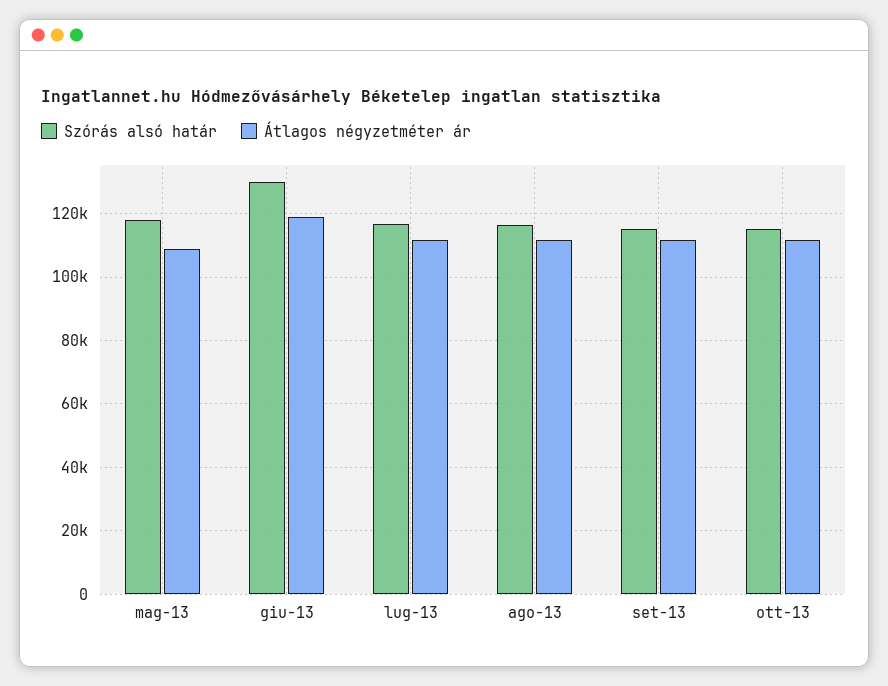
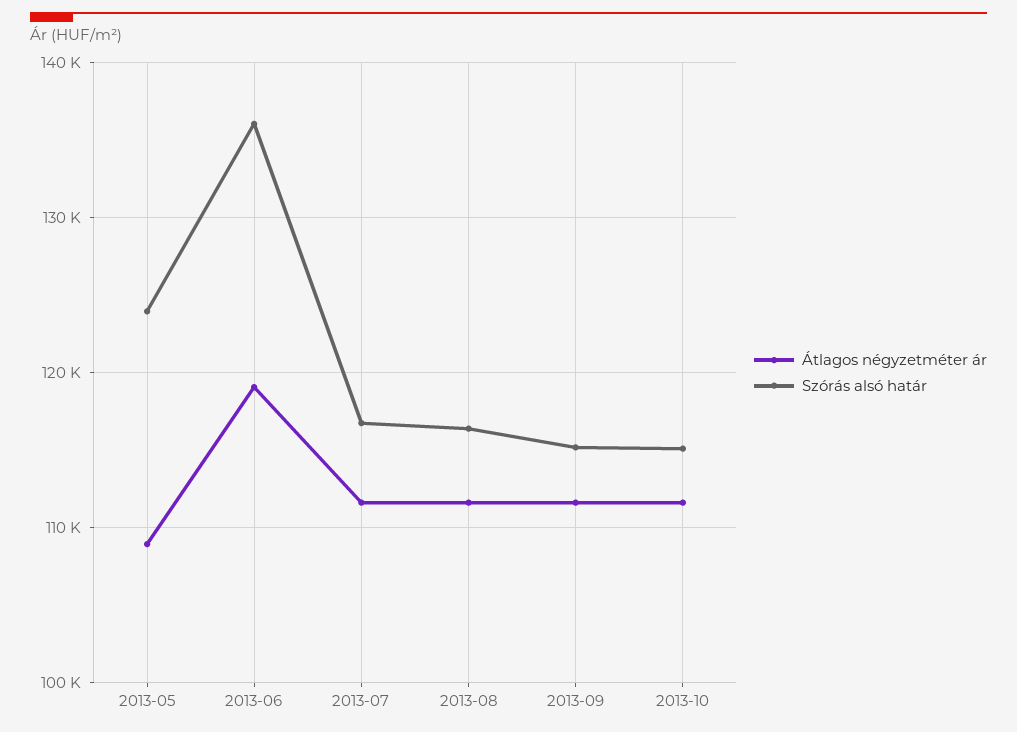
Szórás alsó határ, mag-13: 118000 -> 124000
Szórás alsó határ, giu-13: 130000 -> 136000

